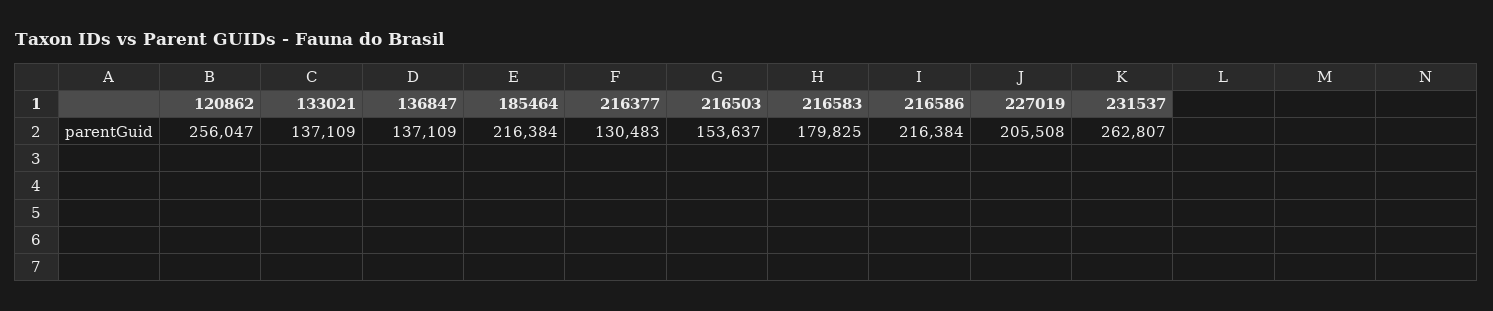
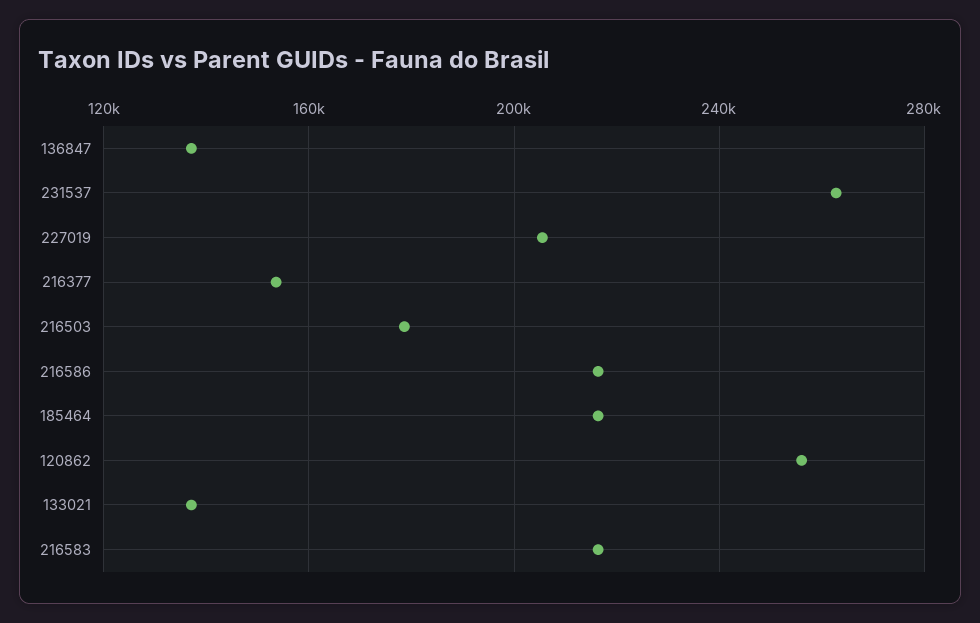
216377: 130483 -> 155000
216503: 153637 -> 180000
216583: 179825 -> 215000

